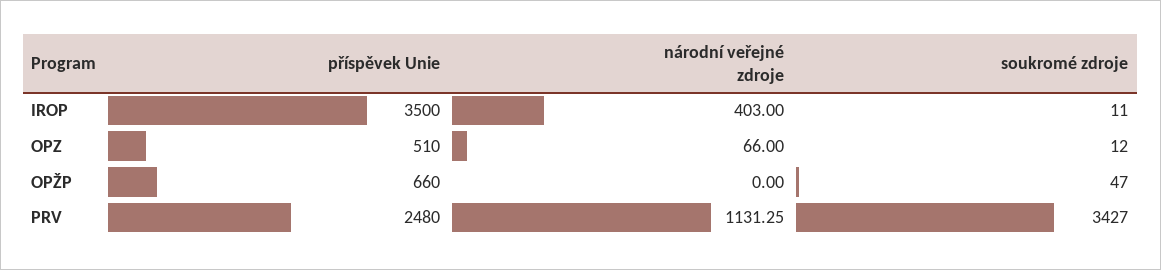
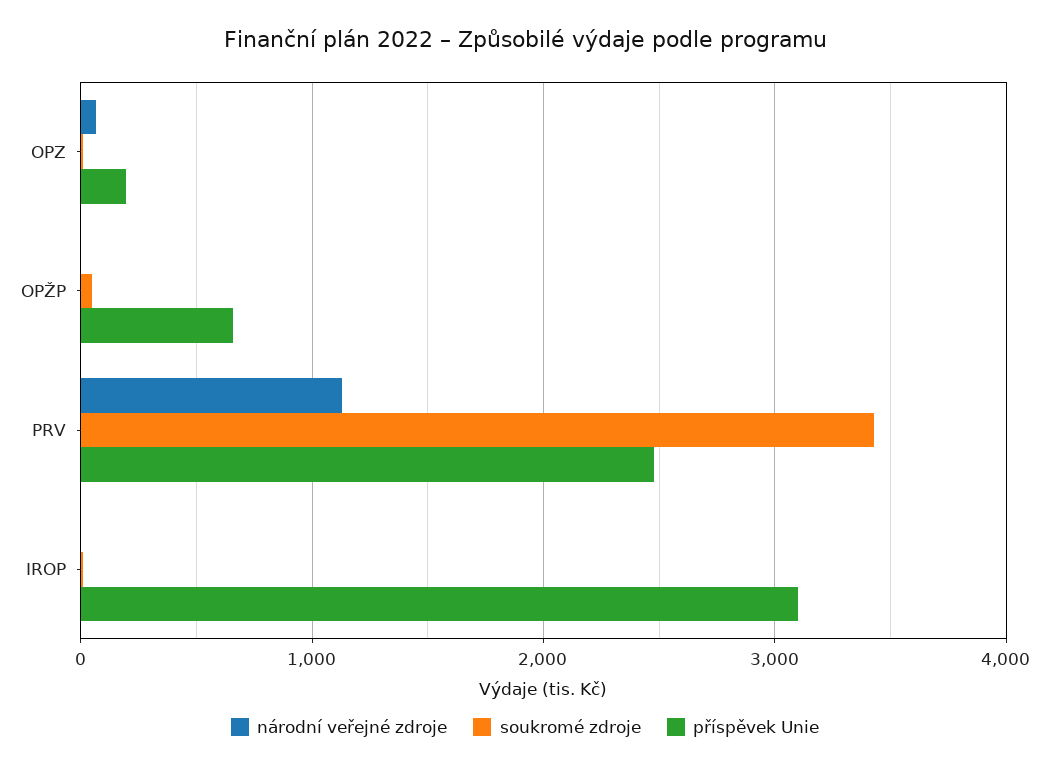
příspěvek Unie, IROP: 3500 -> 3100
národní veřejné zdroje, IROP: 403 -> 0
příspěvek Unie, OPZ: 510 -> 200

